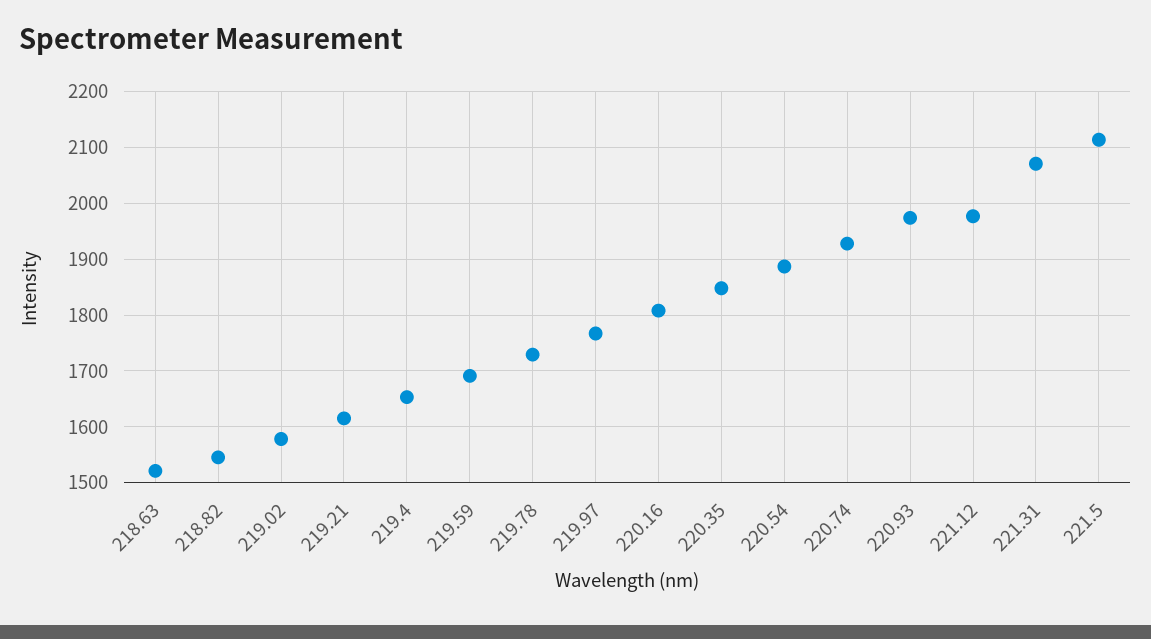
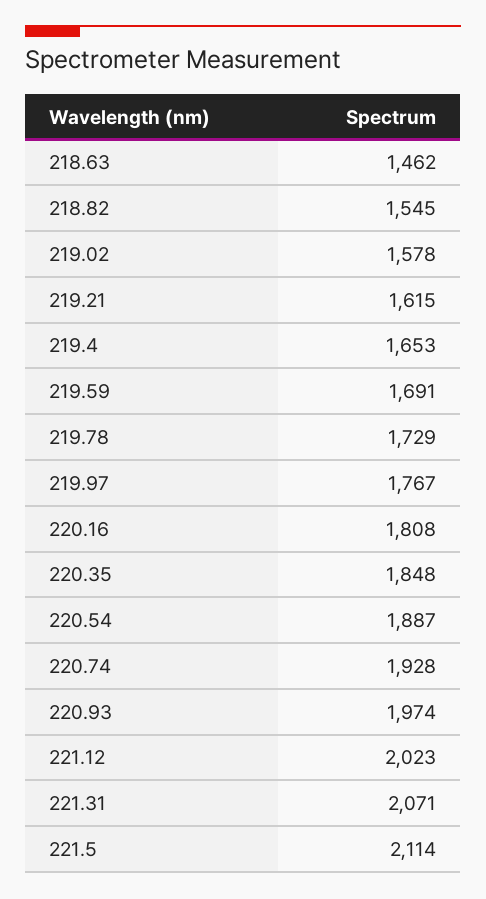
218.63: 1520 -> 1462
221.12: 1980 -> 2023

